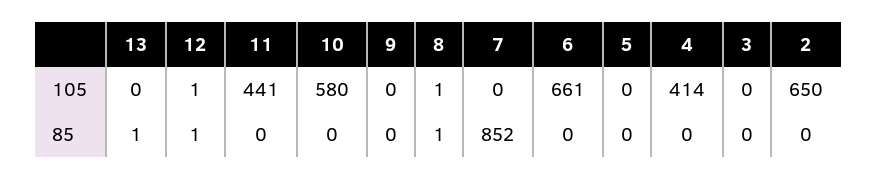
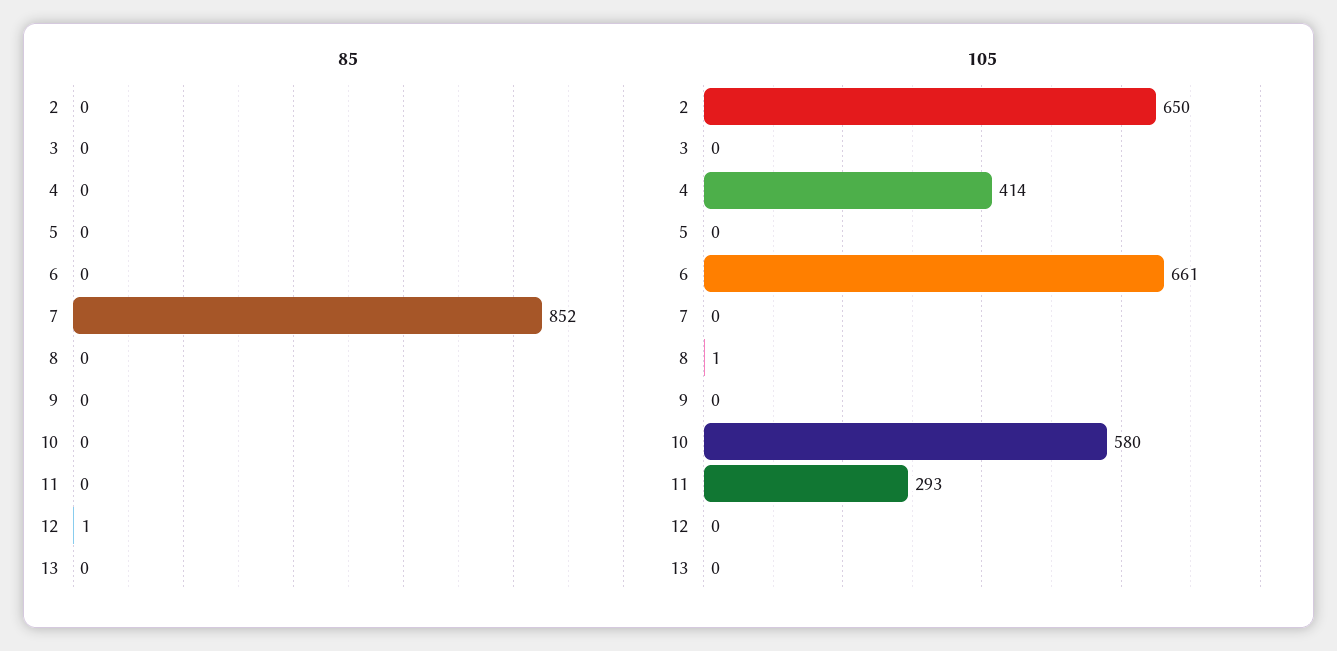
105, 12: 1 -> 0
105, 11: 441 -> 293
85, 13: 1 -> 0
85, 8: 1 -> 0

